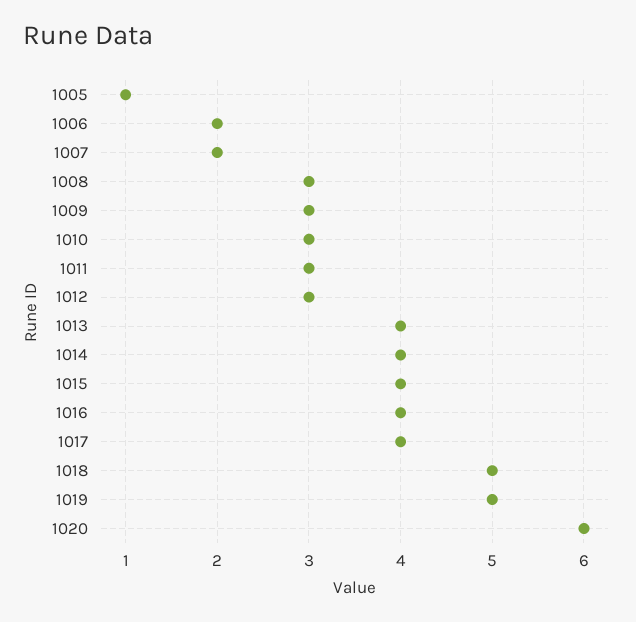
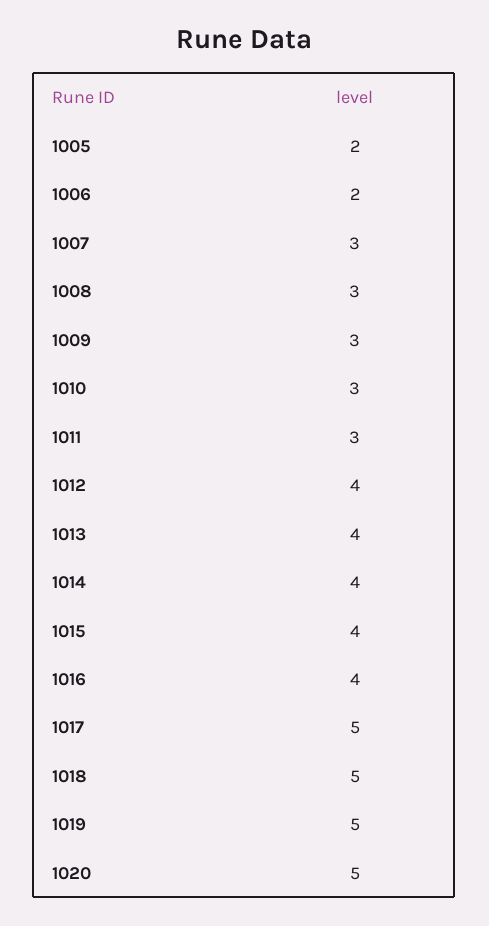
1005: 1 -> 2
1007: 2 -> 3
1012: 3 -> 4
1017: 4 -> 5
1020: 6 -> 5

